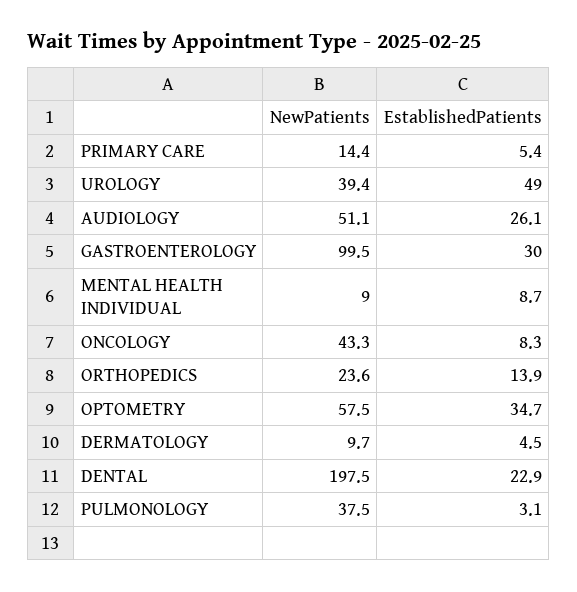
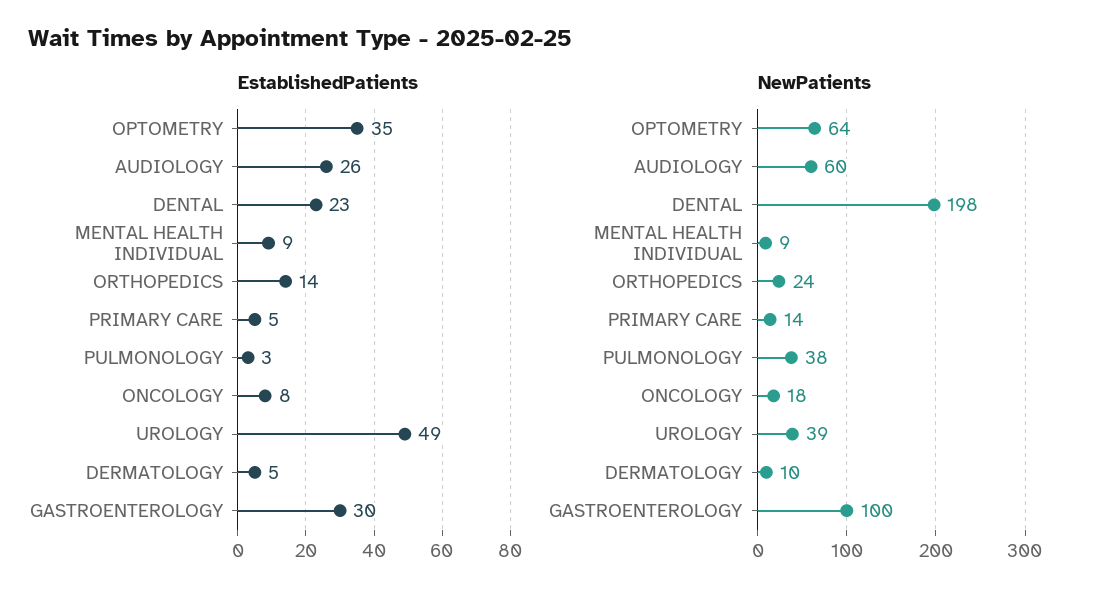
NewPatients, AUDIOLOGY: 51.1 -> 60
NewPatients, ONCOLOGY: 43.3 -> 18
NewPatients, OPTOMETRY: 57.5 -> 64

